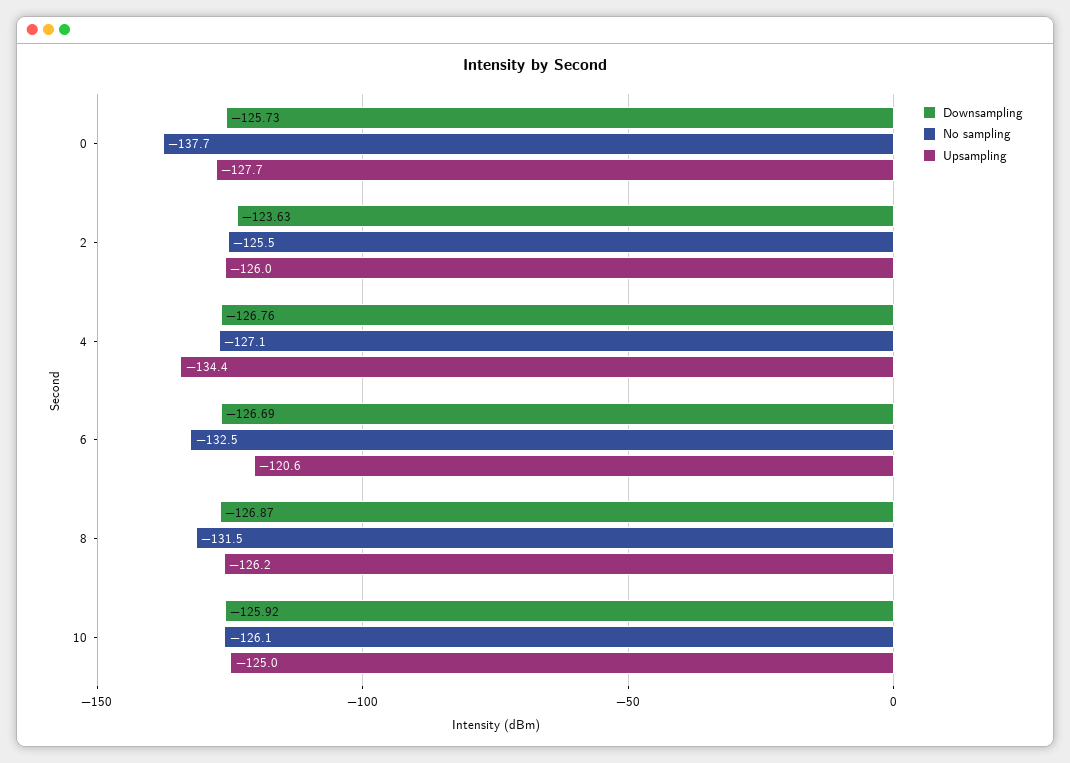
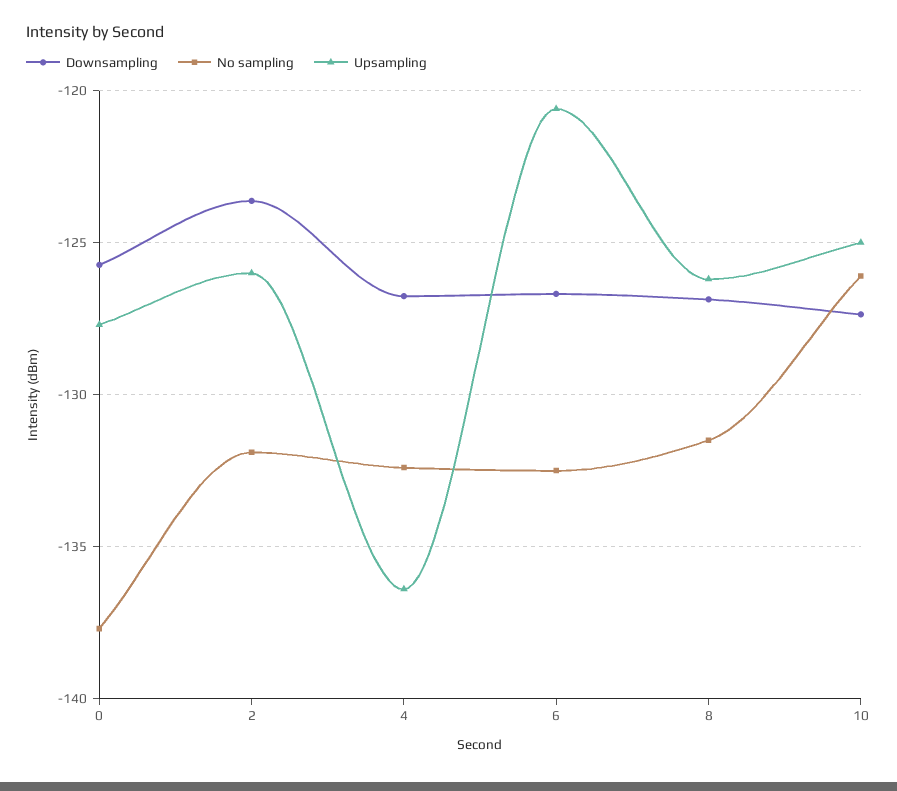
No sampling, 2: -125.5 -> -132
No sampling, 4: -127.1 -> -132.5
Upsampling, 4: -134.4 -> -136.5
Downsampling, 10: -125.92 -> -127.5

